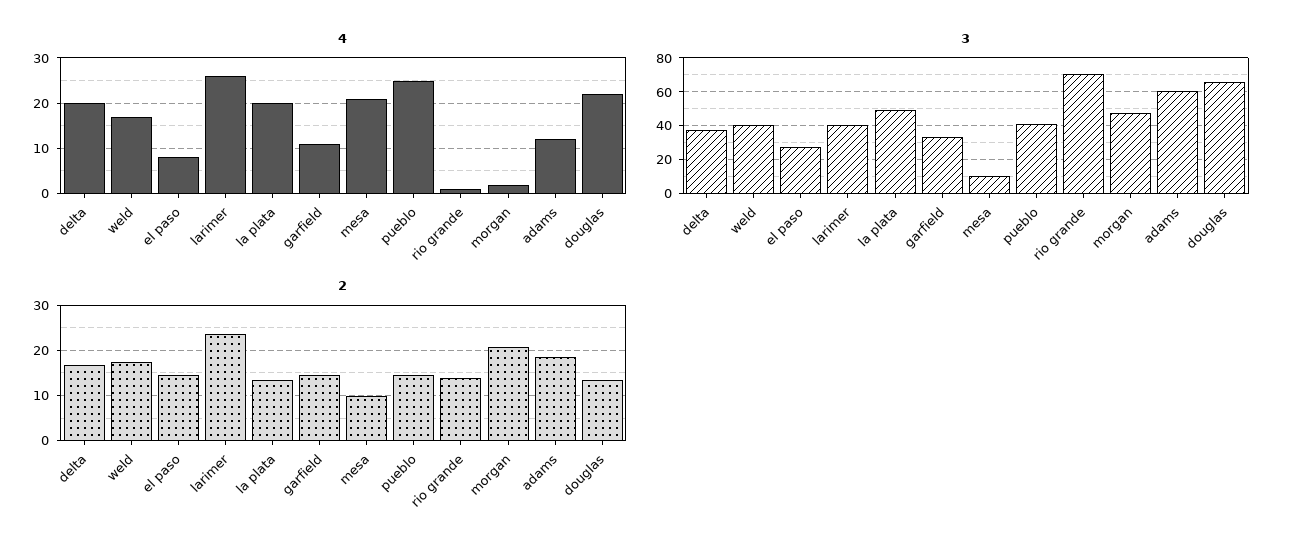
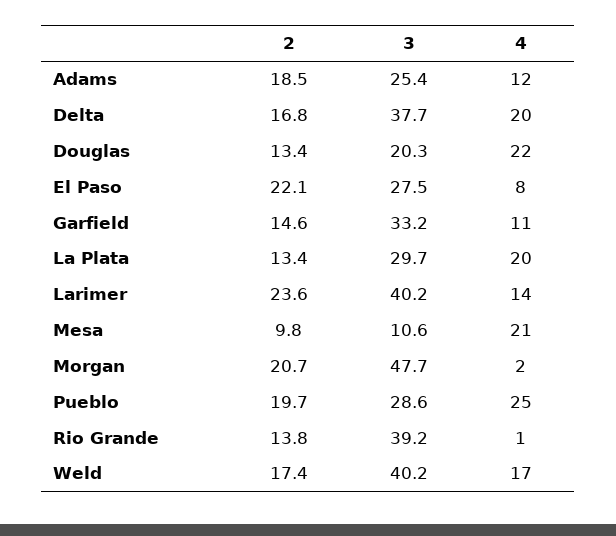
4, larimer: 25 -> 14
3, la plata: 50 -> 29.7
3, pueblo: 40 -> 28.6
3, rio grande: 70 -> 39.2
3, adams: 60 -> 25.4
3, douglas: 65 -> 20.3
2, el paso: 14 -> 22.1
2, pueblo: 14 -> 19.7

